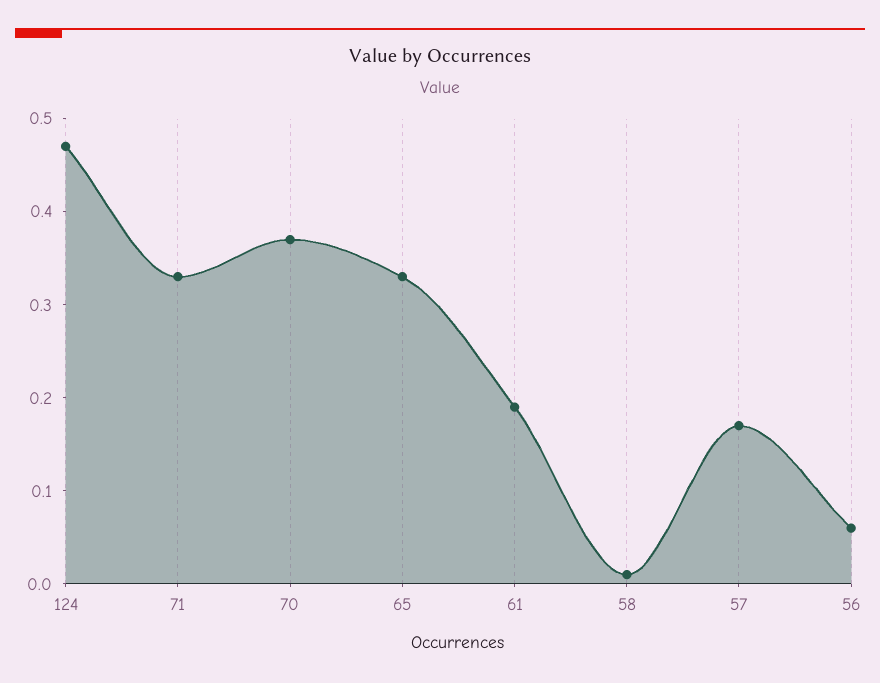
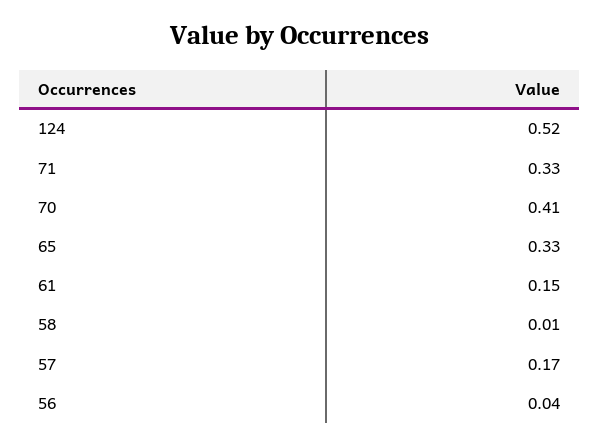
124: 0.47 -> 0.52
70: 0.37 -> 0.41
61: 0.19 -> 0.15
56: 0.06 -> 0.04

